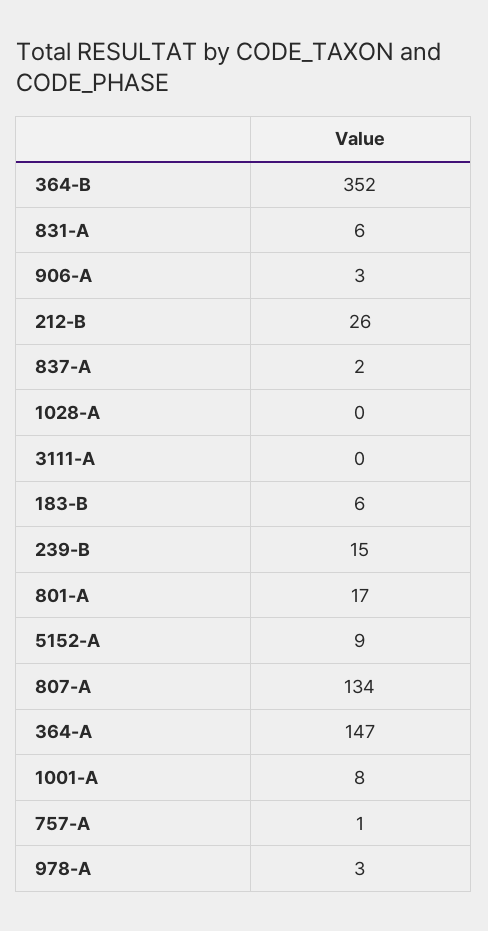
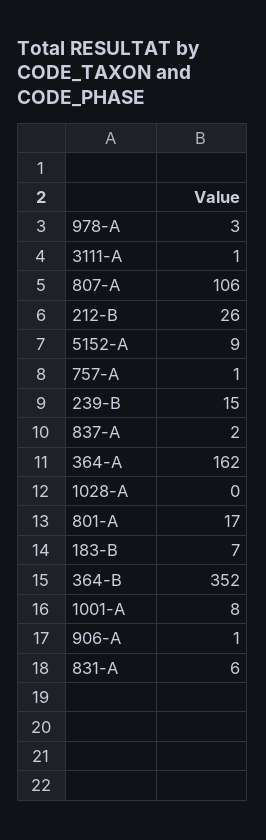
906-A: 3 -> 1
3111-A: 0 -> 1
183-B: 6 -> 7
807-A: 134 -> 106
364-A: 147 -> 162

